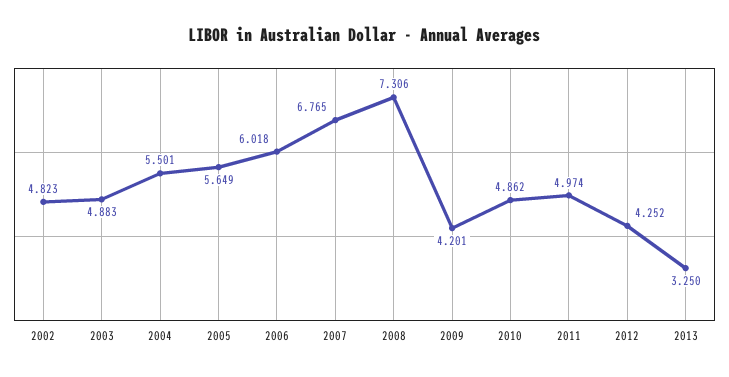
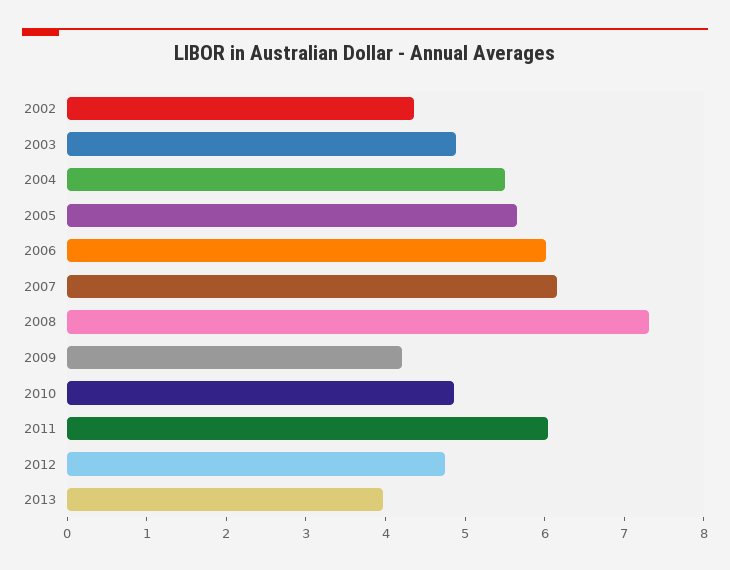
2002: 4.823 -> 4.4
2007: 6.765 -> 6.2
2011: 4.974 -> 6
2012: 4.252 -> 4.8
2013: 3.25 -> 4

